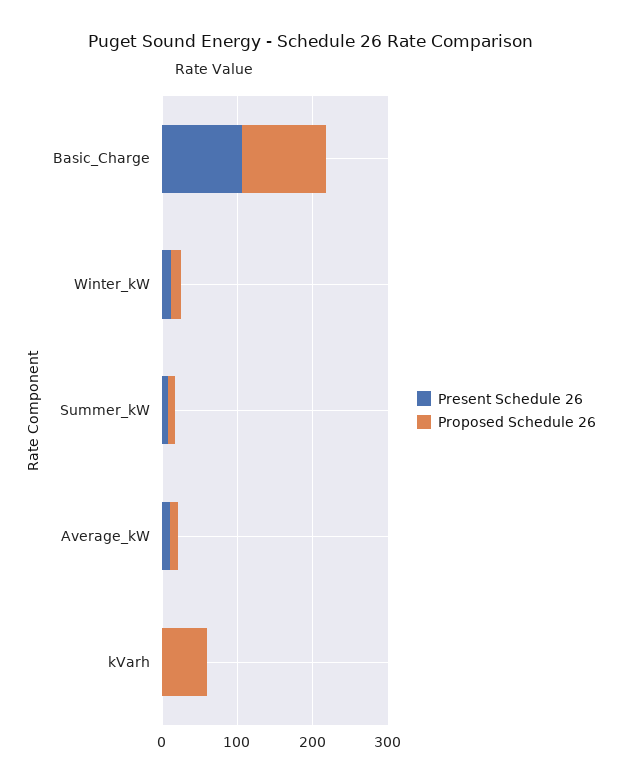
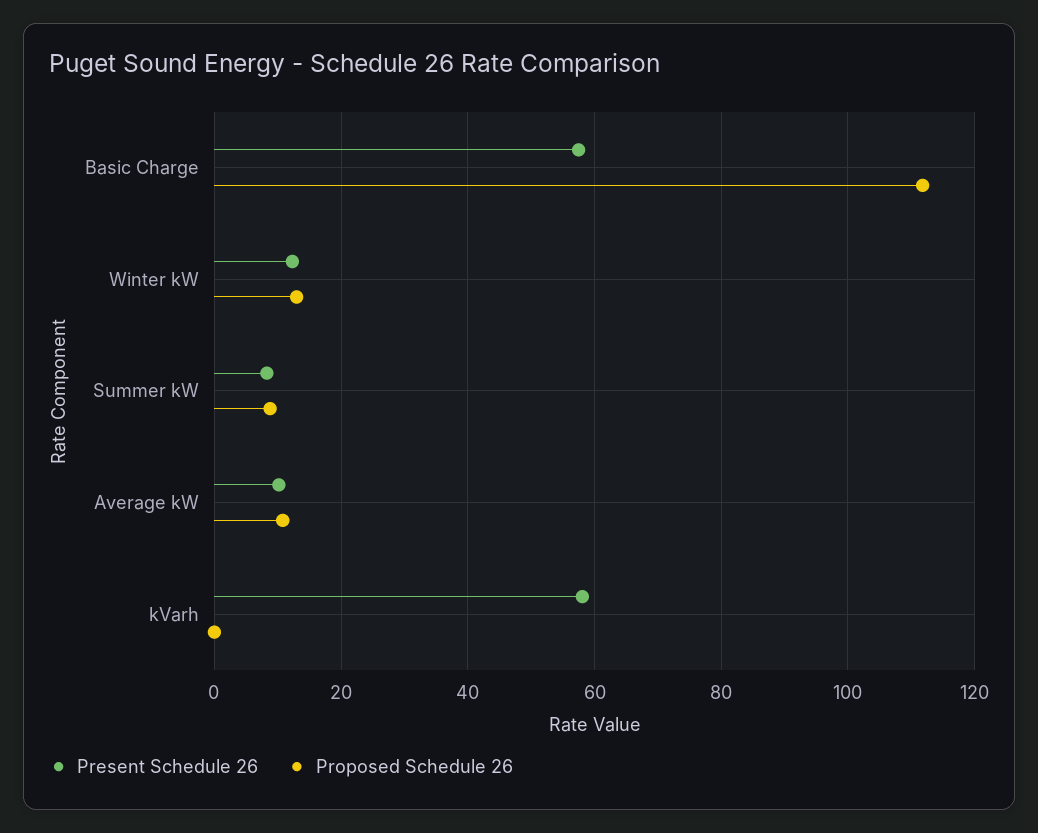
Present Schedule 26, Basic_Charge: 100 -> 58
Present Schedule 26, kVarh: 0 -> 58
Proposed Schedule 26, kVarh: 60 -> 0

